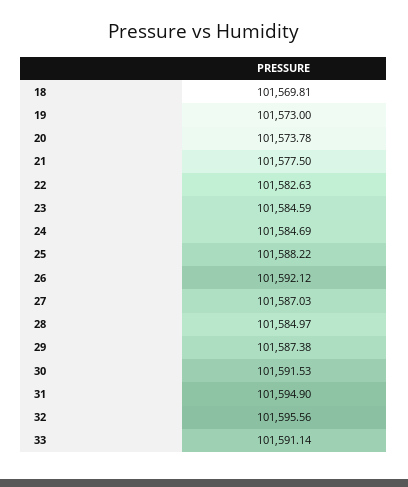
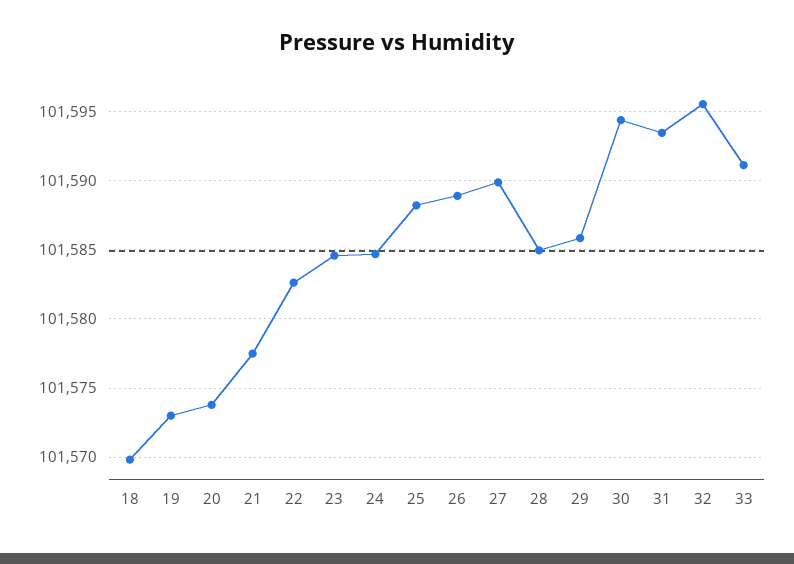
26: 101592.12 -> 101589
27: 101587.03 -> 101590
29: 101587.38 -> 101586
30: 101591.53 -> 101594.5
31: 101594.9 -> 101593.5

